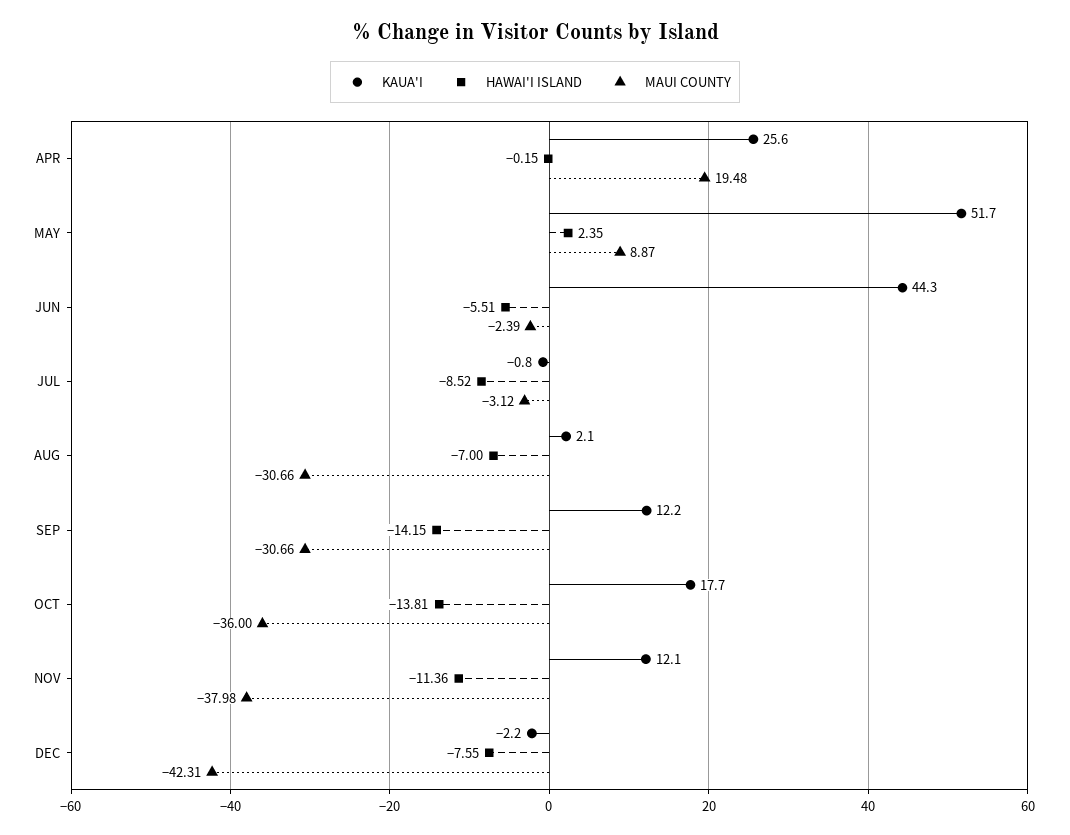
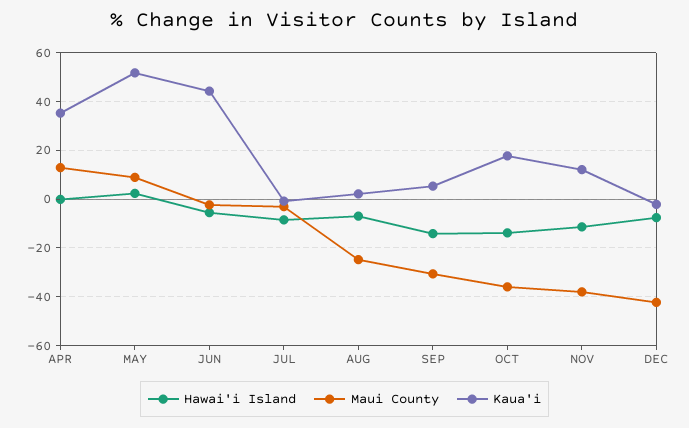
KAUA'I, APR: 25.6 -> 35
MAUI COUNTY, APR: 19.48 -> 12.5
MAUI COUNTY, AUG: -30.66 -> -25
KAUA'I, SEP: 12.2 -> 5

